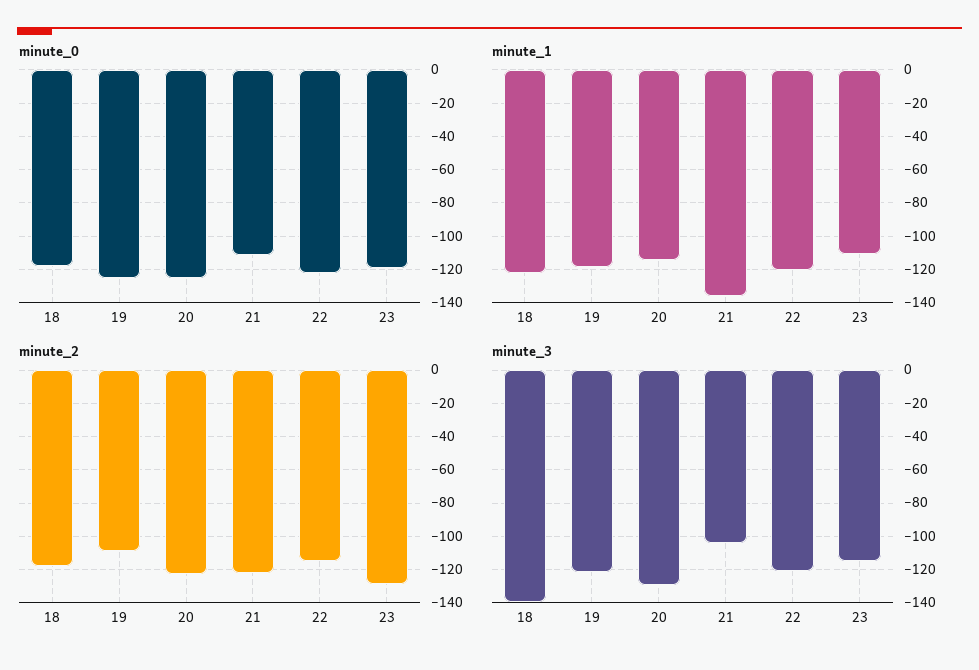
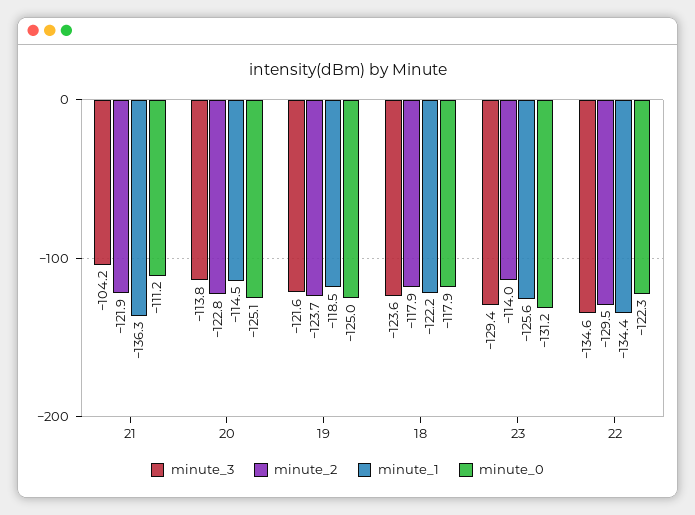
minute_0, 23: -120 -> -131.2
minute_1, 22: -120 -> -134.4
minute_1, 23: -110 -> -125.6
minute_2, 19: -110 -> -123.7
minute_2, 22: -115 -> -129.5
minute_2, 23: -130 -> -114
minute_3, 18: -140 -> -123.6
minute_3, 20: -130 -> -113.8
minute_3, 22: -120 -> -134.6
minute_3, 23: -115 -> -129.4

